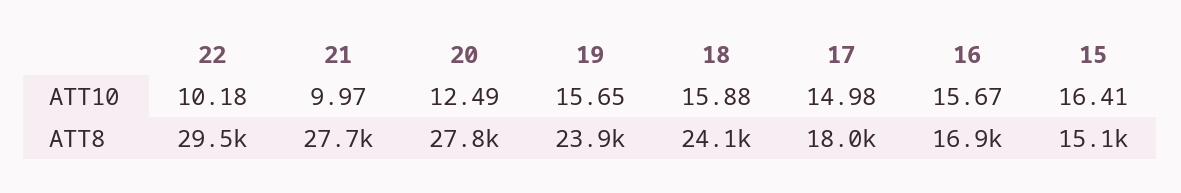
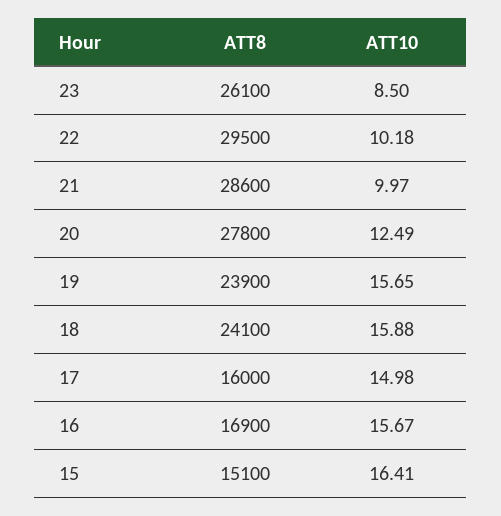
21, ATT8: 27700 -> 28600
17, ATT8: 18000 -> 16000
23, ATT8: none -> 26100
23, ATT10: none -> 8.5

